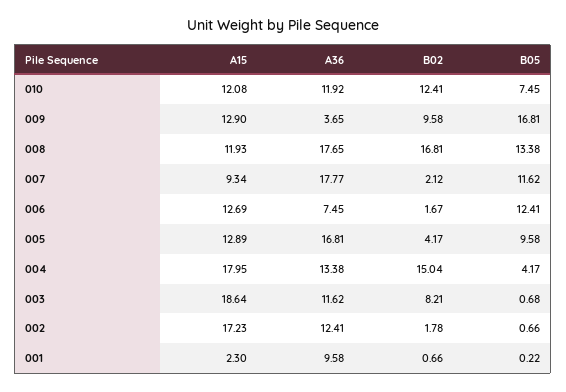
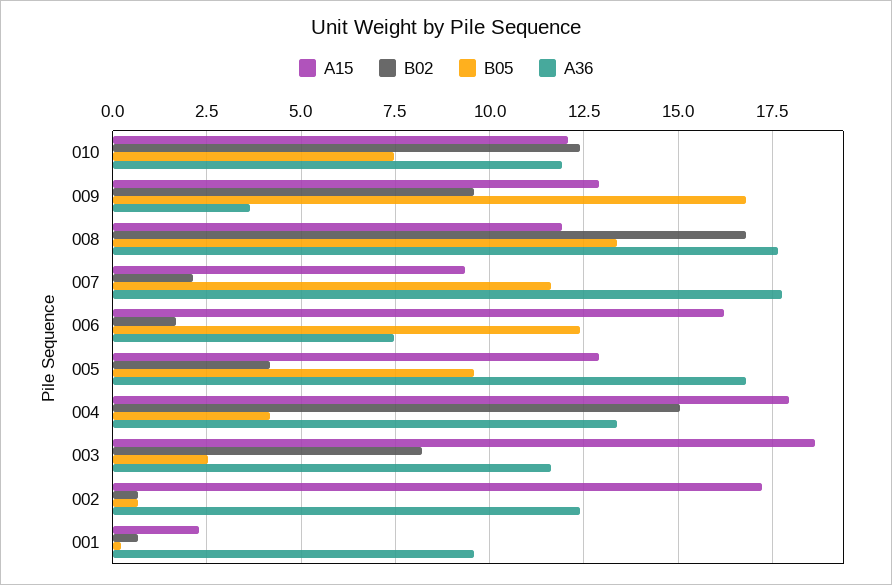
A15, 006: 12.69 -> 16.25
B05, 003: 0.68 -> 2.5
B02, 002: 1.78 -> 0.75

